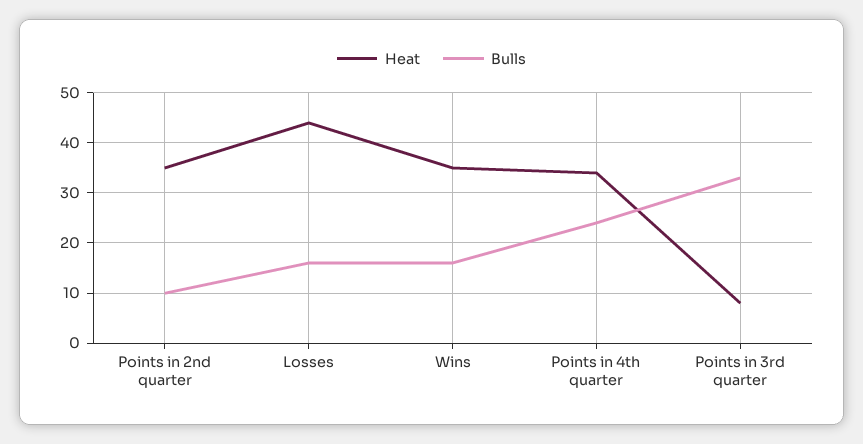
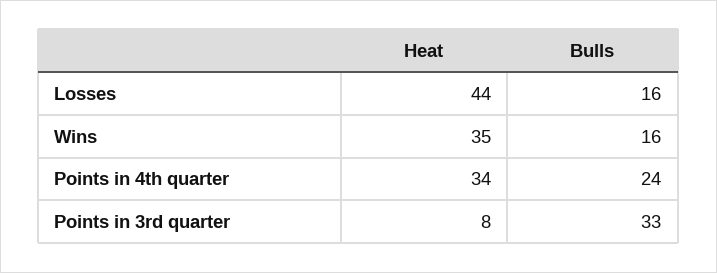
Heat, Points in 2nd quarter: 35 -> none
Bulls, Points in 2nd quarter: 10 -> none

